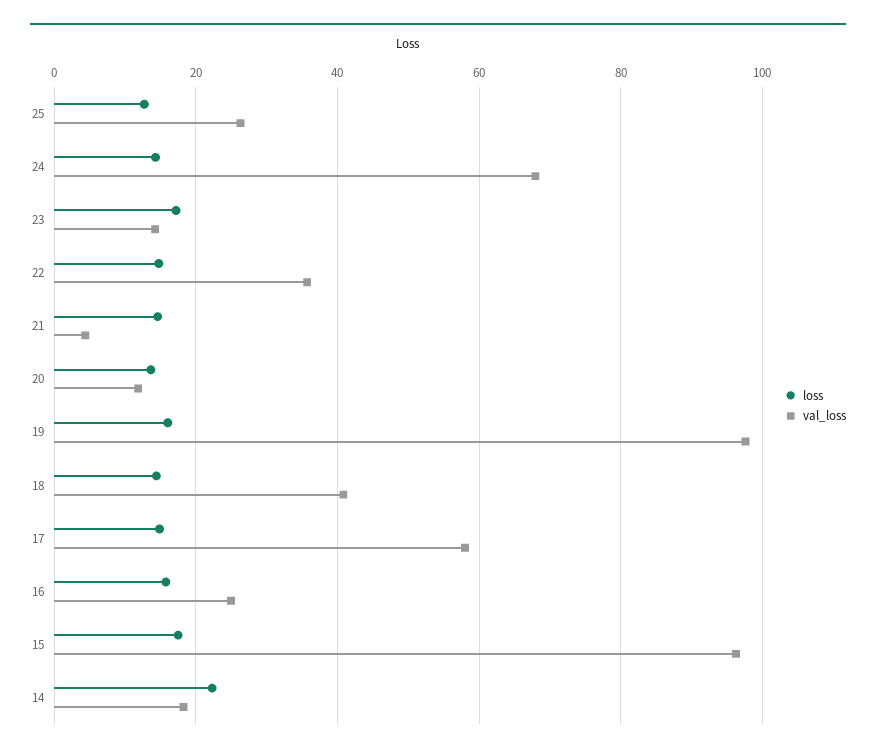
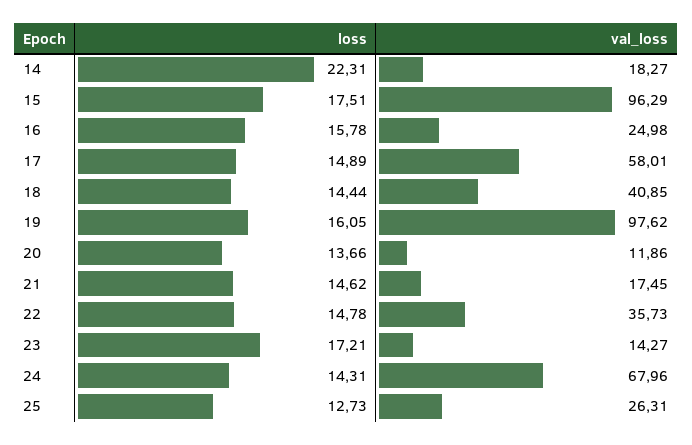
val_loss, 21: 4 -> 17.45

